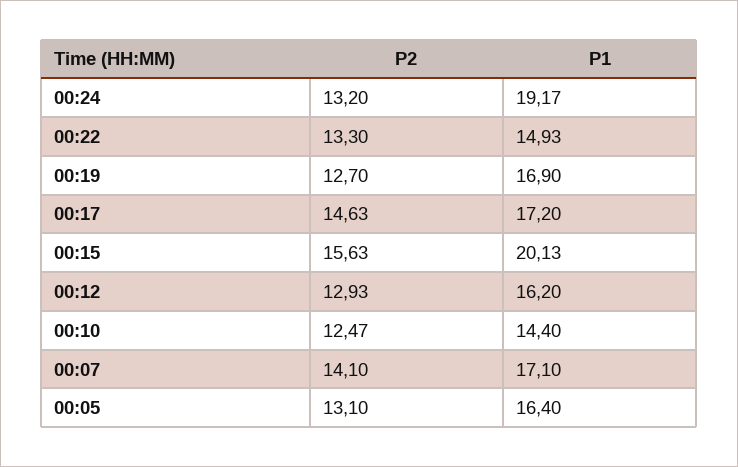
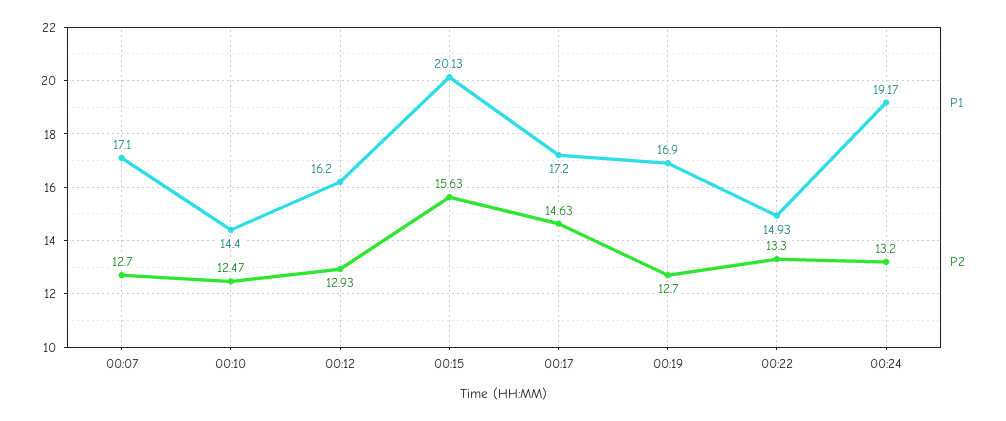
P2, 00:07: 14.1 -> 12.7
P2, 00:05: 13.1 -> none
P1, 00:05: 16.4 -> none

